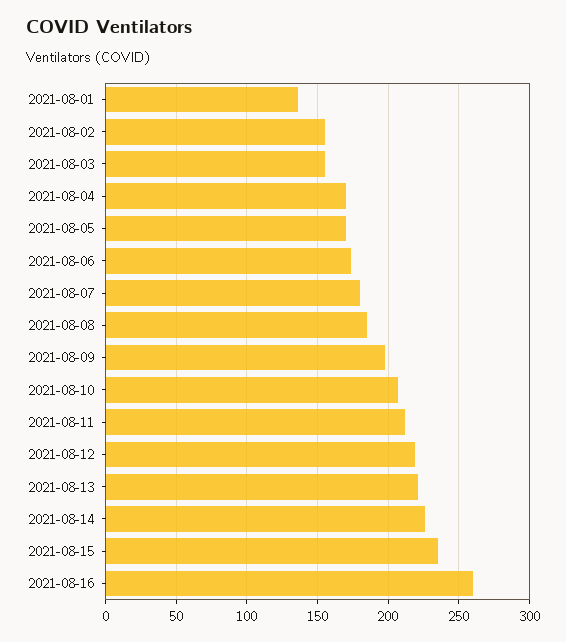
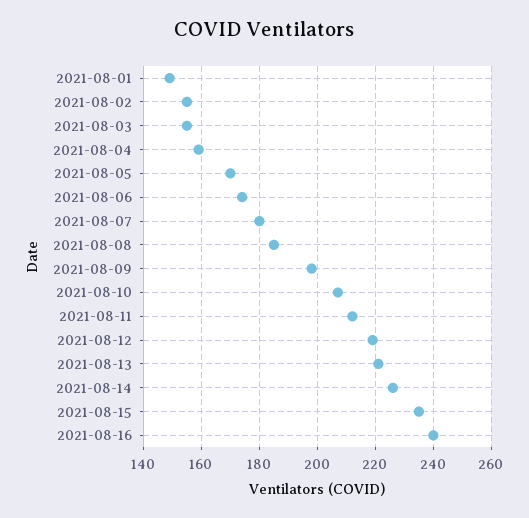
2021-08-01: 135 -> 150
2021-08-04: 170 -> 160
2021-08-16: 260 -> 240

